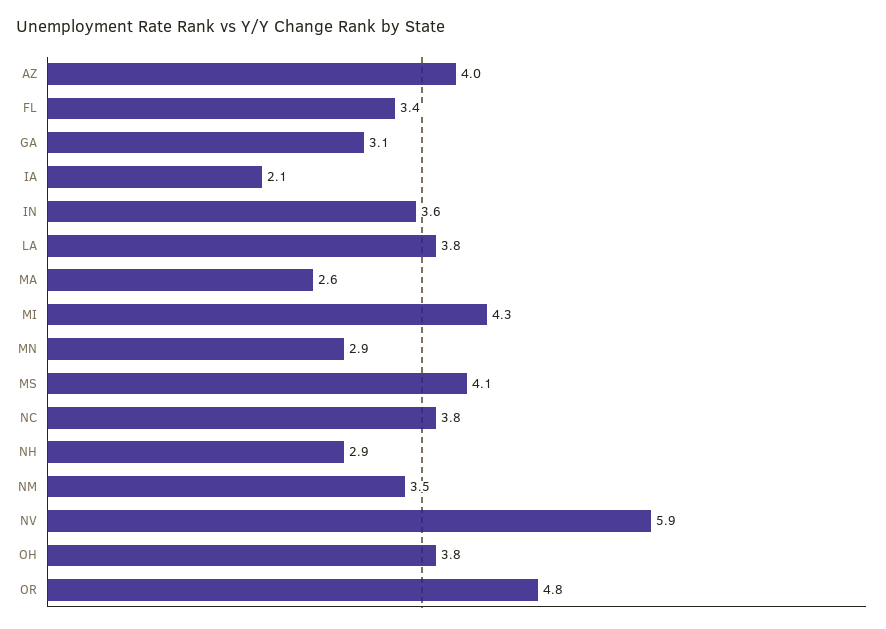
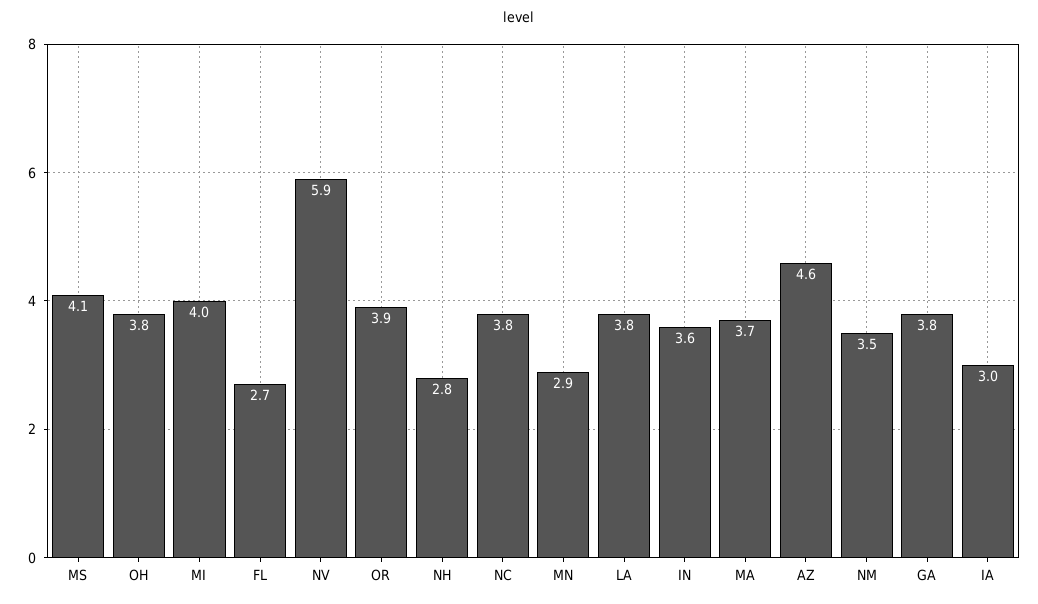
AZ: 4 -> 4.6
FL: 3.4 -> 2.7
GA: 3.1 -> 3.8
IA: 2.1 -> 3
MA: 2.6 -> 3.7
MI: 4.3 -> 4
NH: 2.9 -> 2.8
OR: 4.8 -> 3.9

